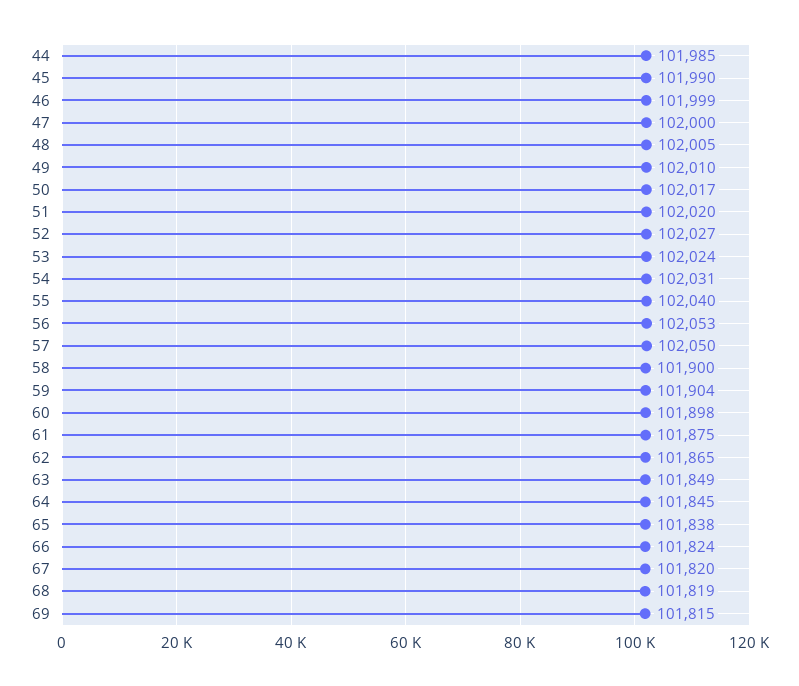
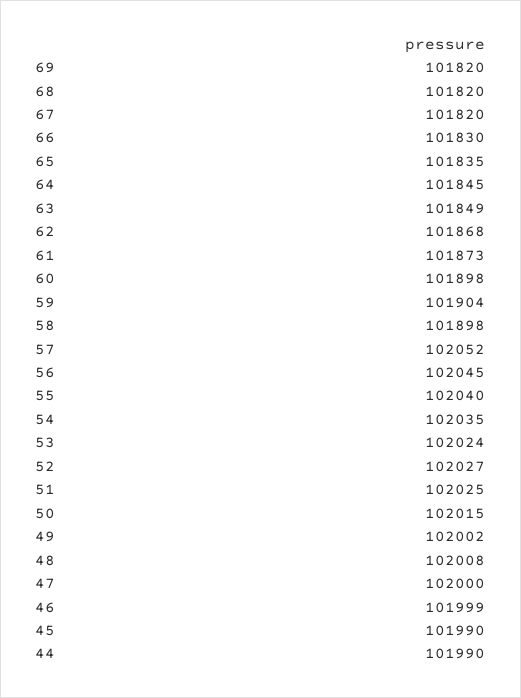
44: 101985 -> 101990
48: 102005 -> 102008
49: 102010 -> 102002
50: 102017 -> 102015
51: 102020 -> 102025
54: 102031 -> 102035
56: 102053 -> 102045
57: 102050 -> 102052
58: 101900 -> 101898
61: 101875 -> 101873
62: 101865 -> 101868
65: 101838 -> 101835
66: 101824 -> 101830
68: 101819 -> 101820
69: 101815 -> 101820

